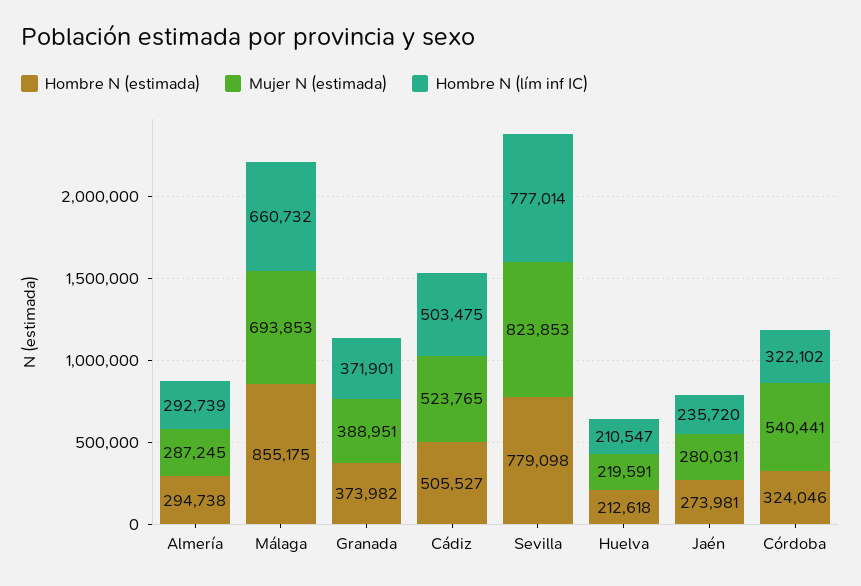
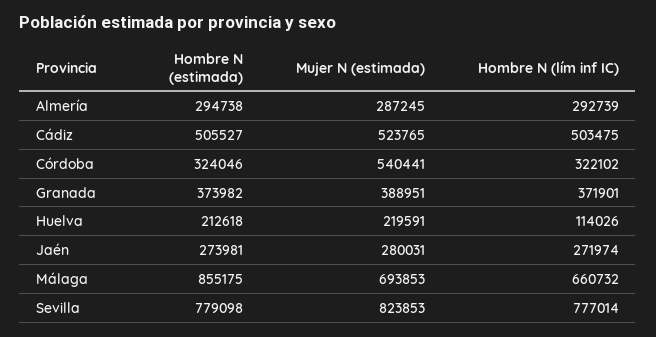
Hombre N (lím inf IC), Huelva: 210547 -> 114026
Hombre N (lím inf IC), Jaén: 235720 -> 271974

